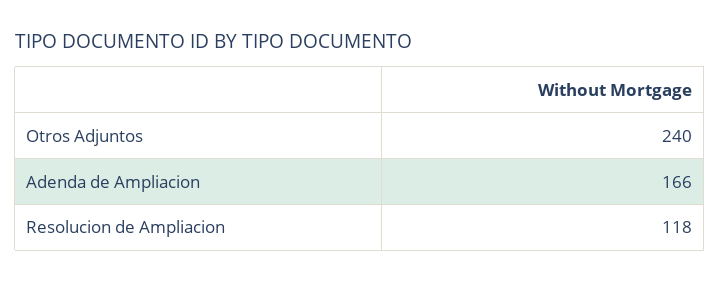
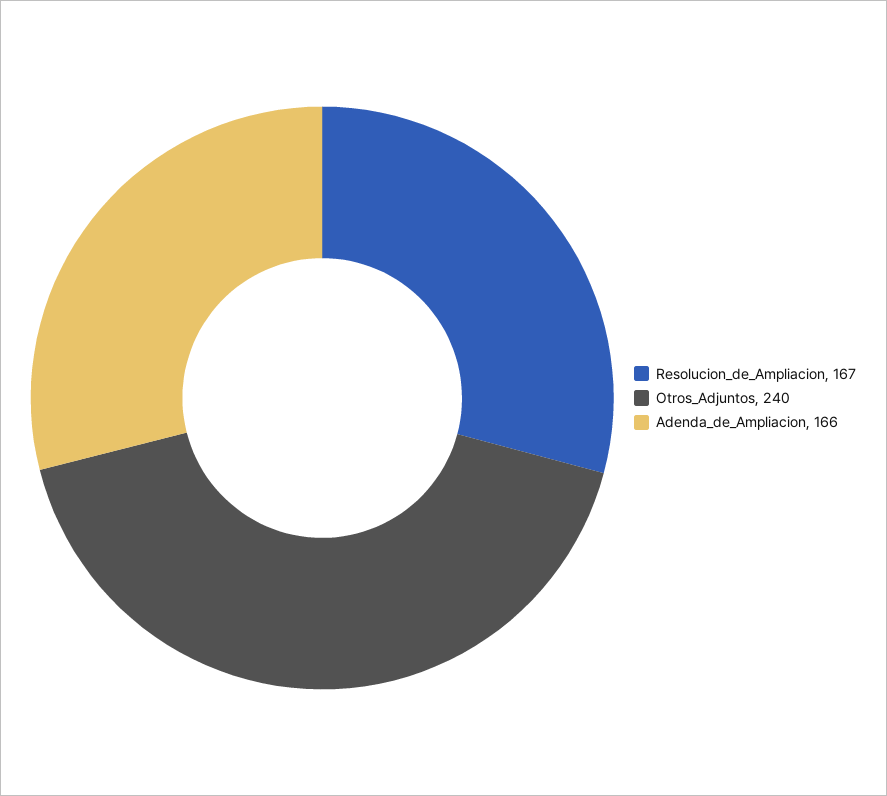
Resolucion de Ampliacion: 118 -> 167

